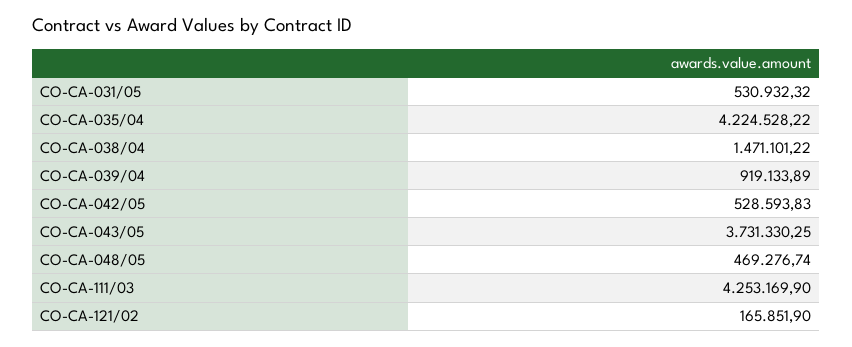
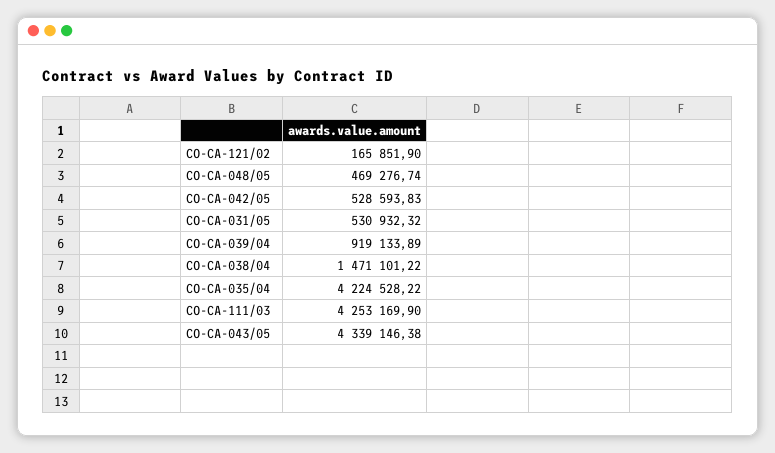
CO-CA-043/05: 3731330.25 -> 4339146.38

